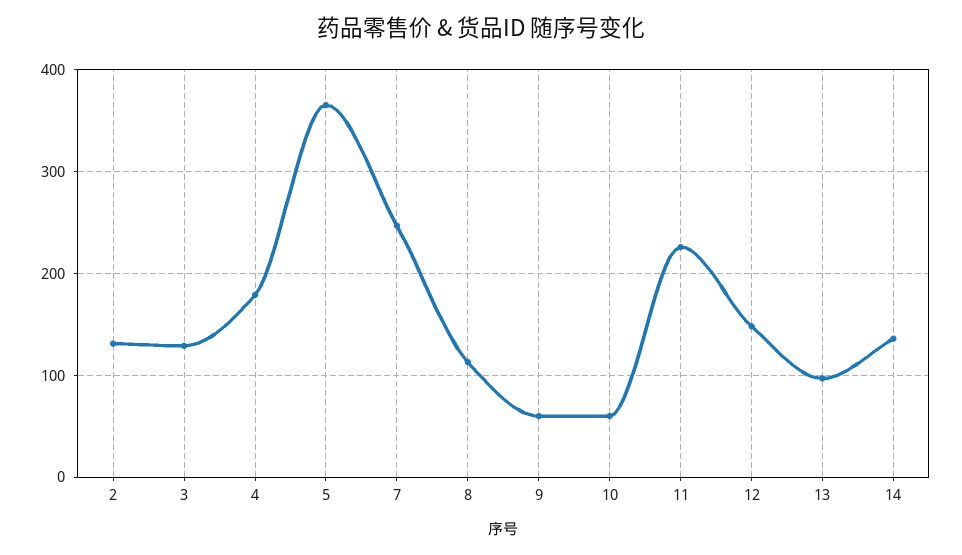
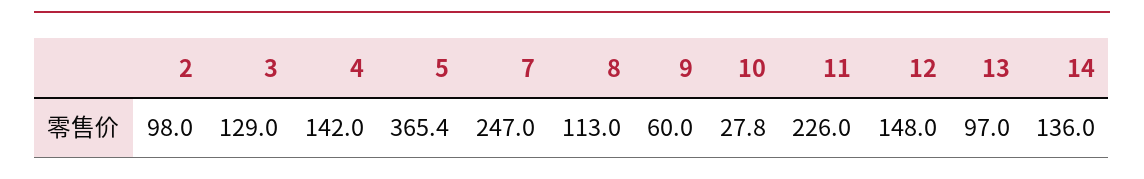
2: 130 -> 98
4: 180 -> 142
10: 60 -> 27.8

